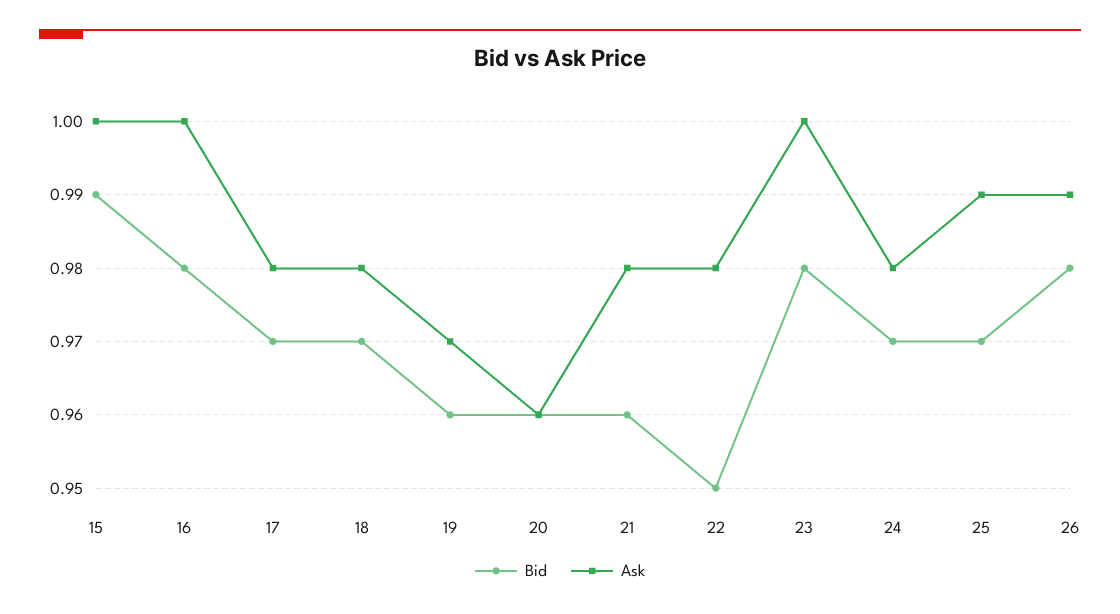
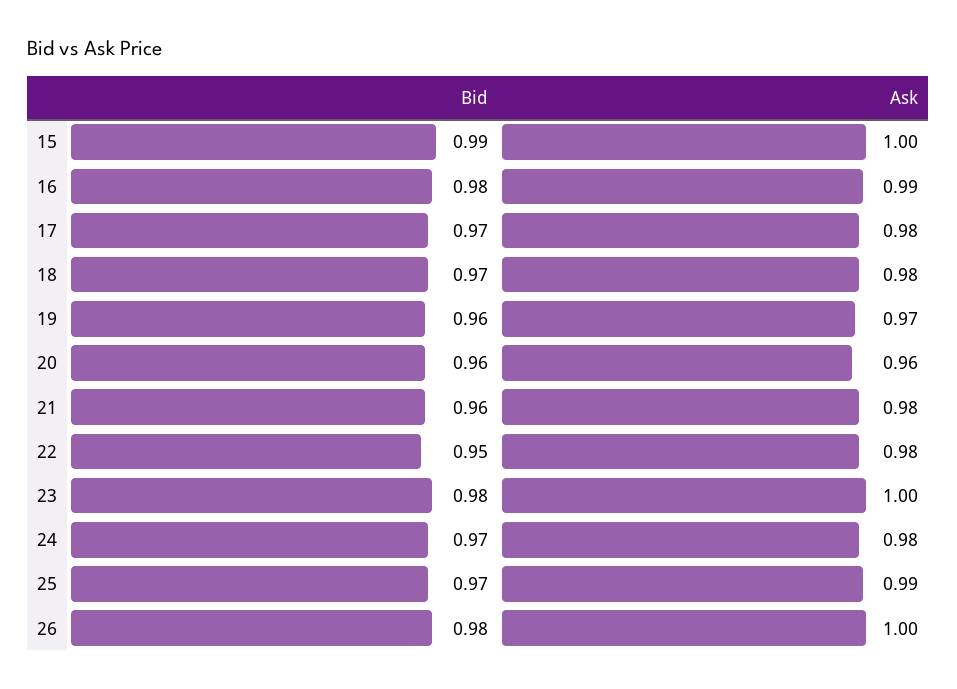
Ask, 16: 1 -> 0.99
Ask, 26: 0.99 -> 1

